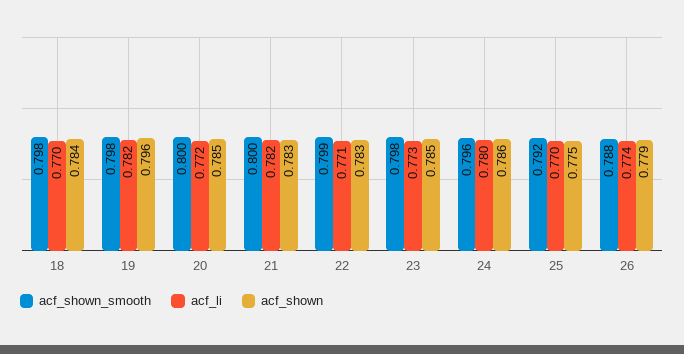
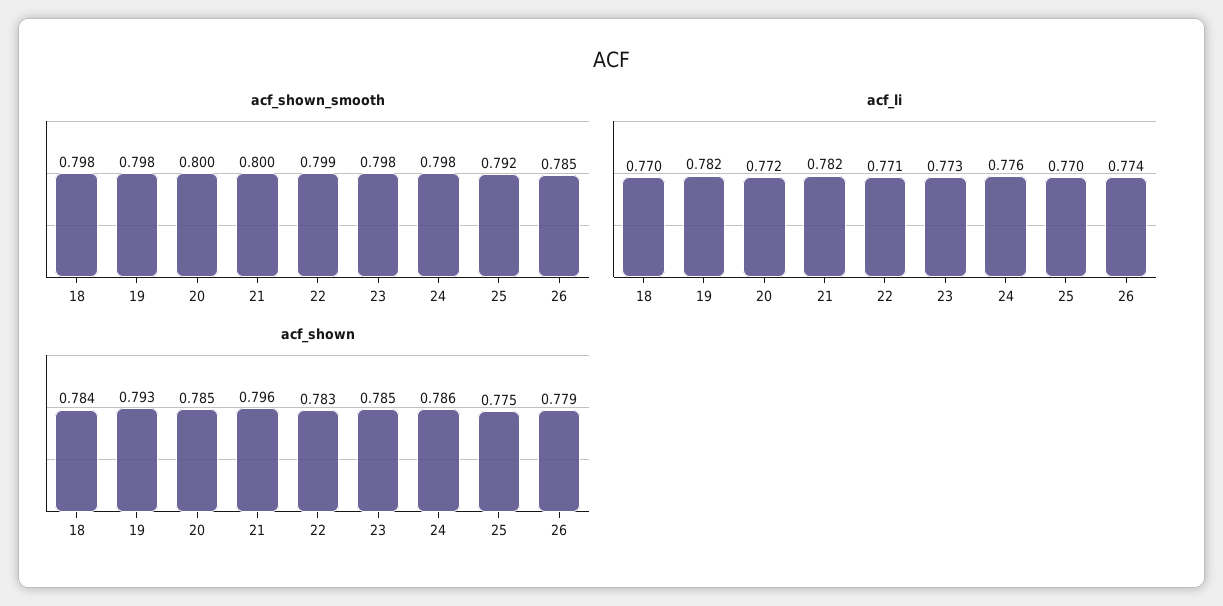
acf_shown, 19: 0.796 -> 0.793
acf_shown, 21: 0.783 -> 0.796
acf_shown_smooth, 24: 0.796 -> 0.798
acf_li, 24: 0.78 -> 0.776
acf_shown_smooth, 26: 0.788 -> 0.785

